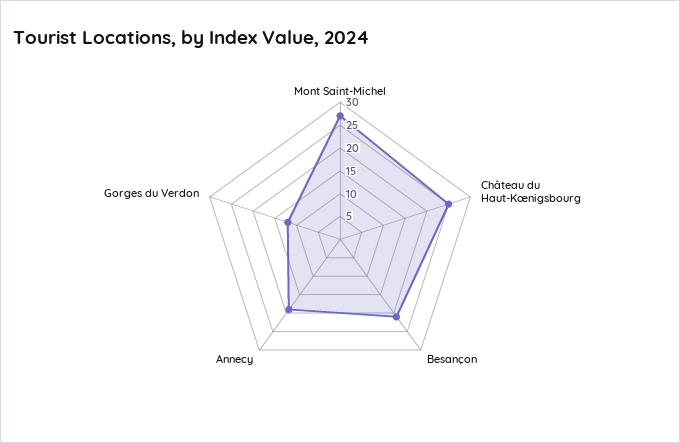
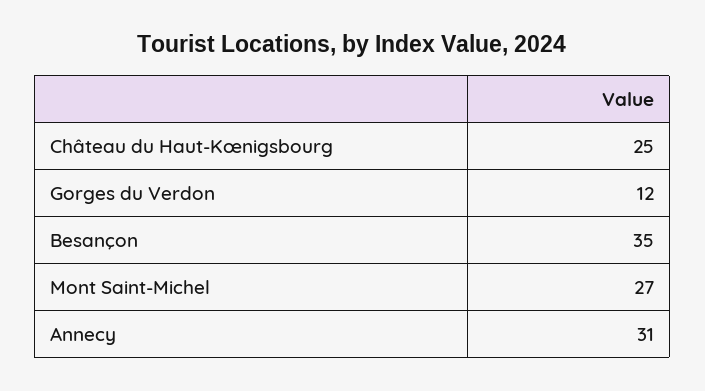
Besançon: 20 -> 35
Annecy: 20 -> 31

